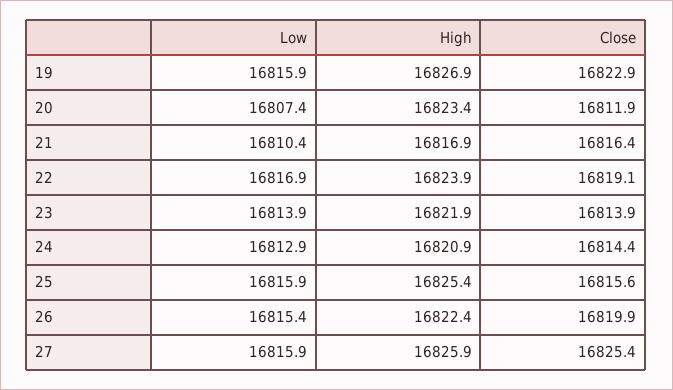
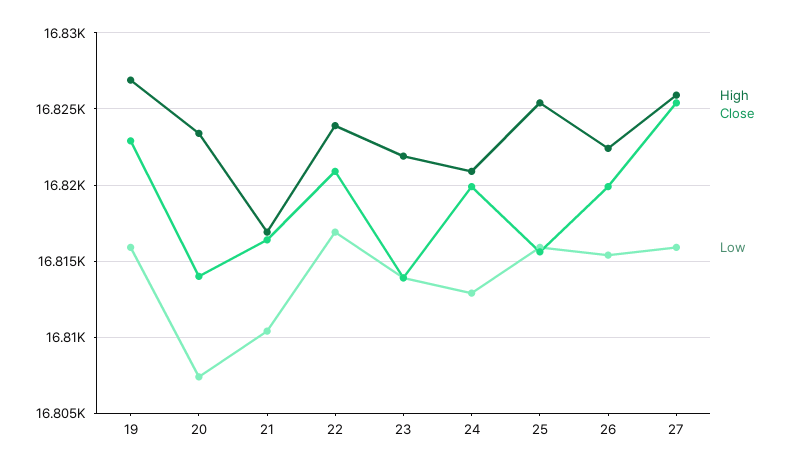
Close, 20: 16811.9 -> 16814
Close, 22: 16819.1 -> 16821
Close, 24: 16814.4 -> 16820

